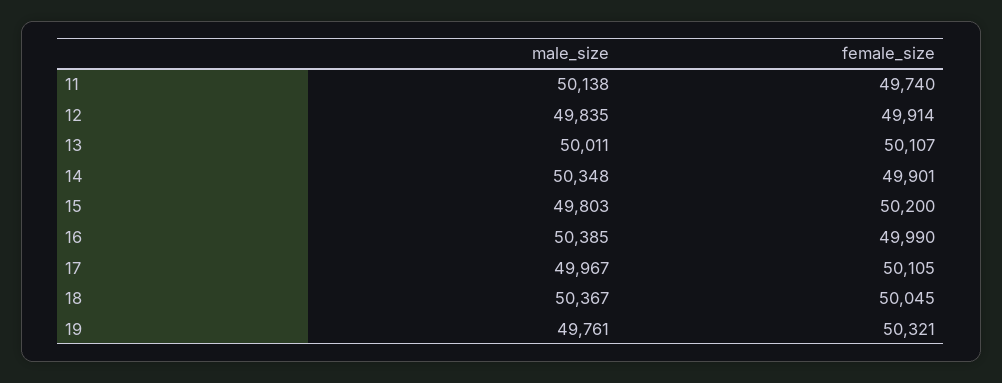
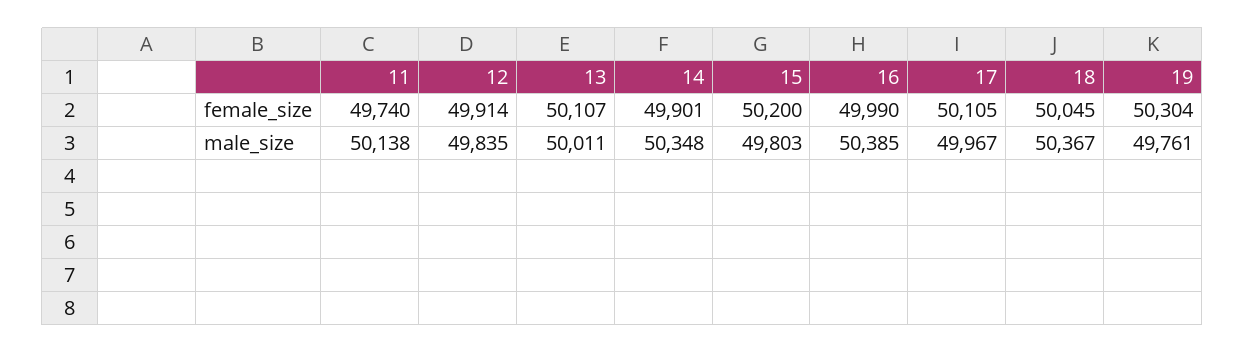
female_size, 19: 50321 -> 50304

